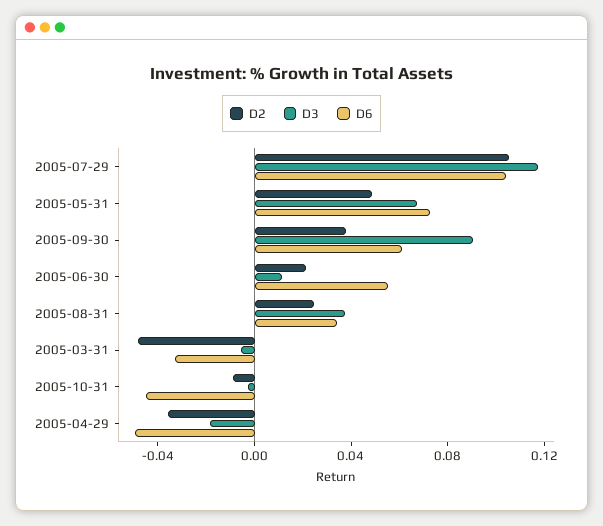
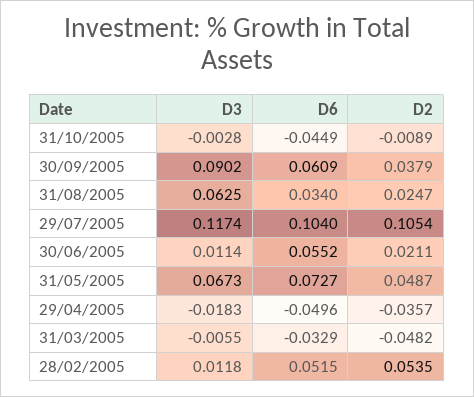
D3, 2005-08-31: 0.04 -> 0.0625
D3, 28/02/2005: none -> 0.0118
D6, 28/02/2005: none -> 0.0515
D2, 28/02/2005: none -> 0.0535

